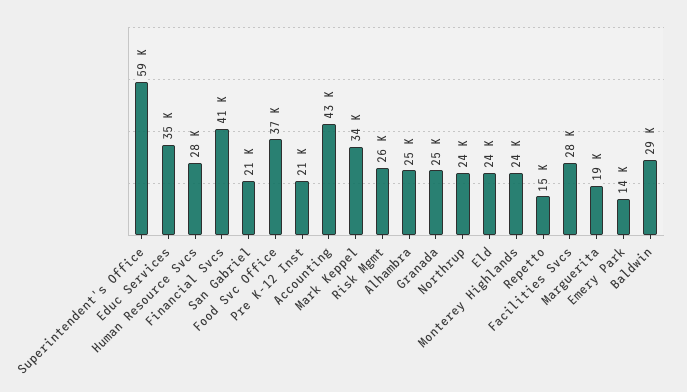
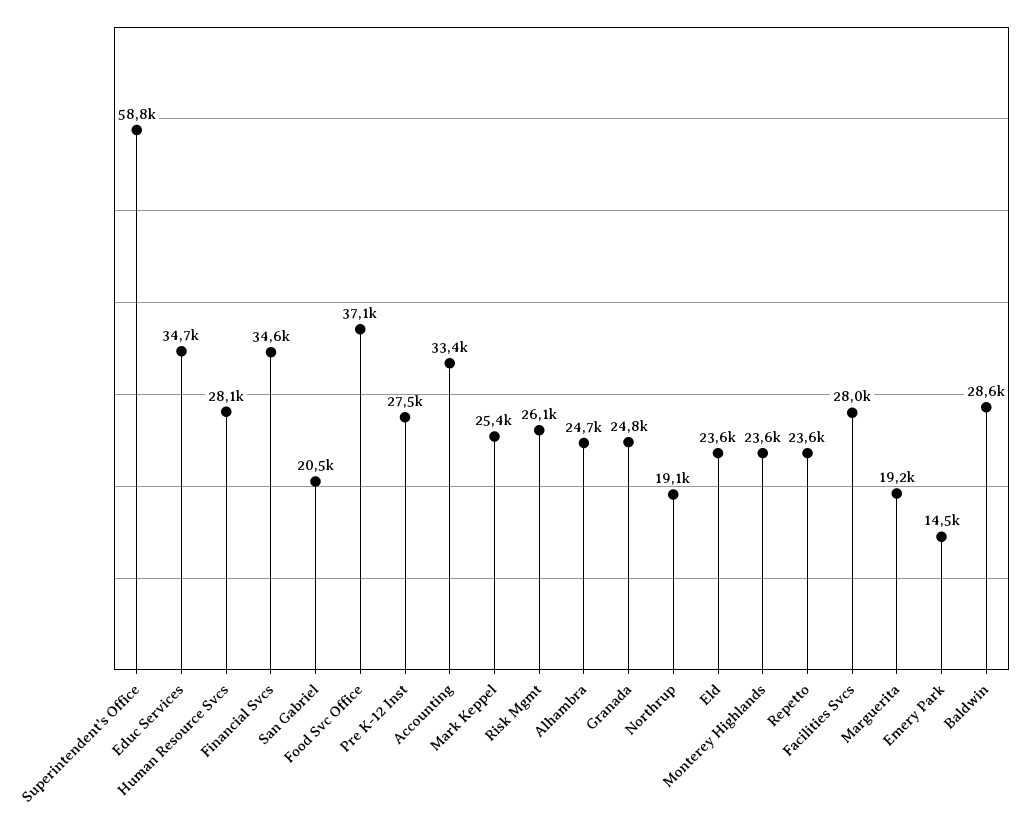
Financial Svcs: 41000 -> 34600
Pre K-12 Inst: 21000 -> 27500
Accounting: 43000 -> 33400
Mark Keppel: 34000 -> 25400
Northrup: 24000 -> 19100
Repetto: 15000 -> 23600

